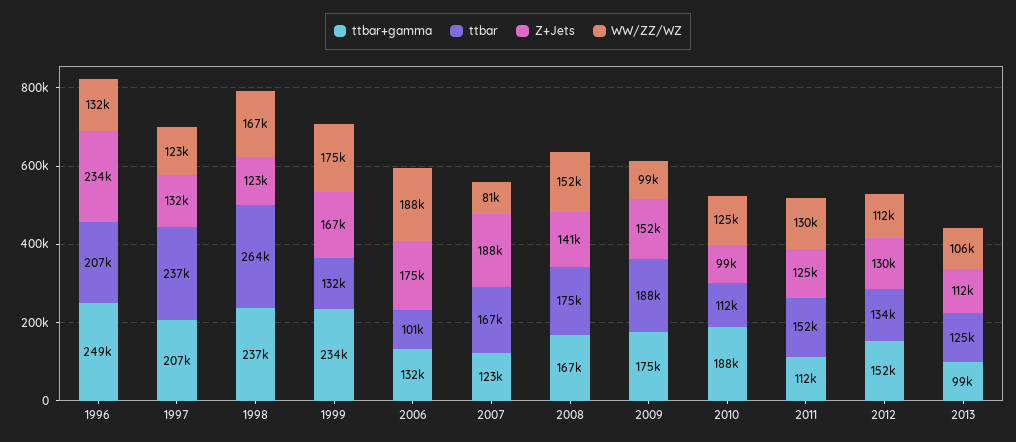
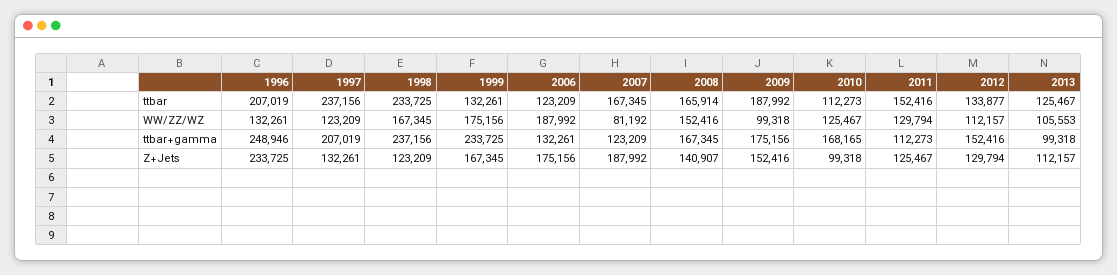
ttbar, 1998: 264000 -> 233725
ttbar, 2006: 101000 -> 123209
ttbar, 2008: 175000 -> 165914
ttbar+gamma, 2010: 188000 -> 168165

